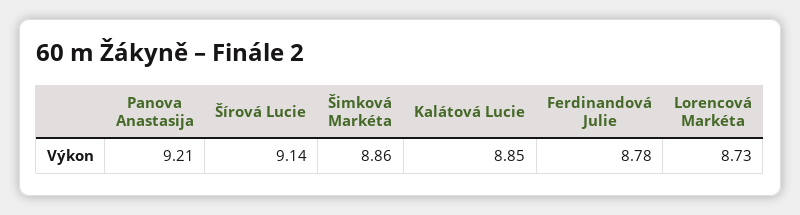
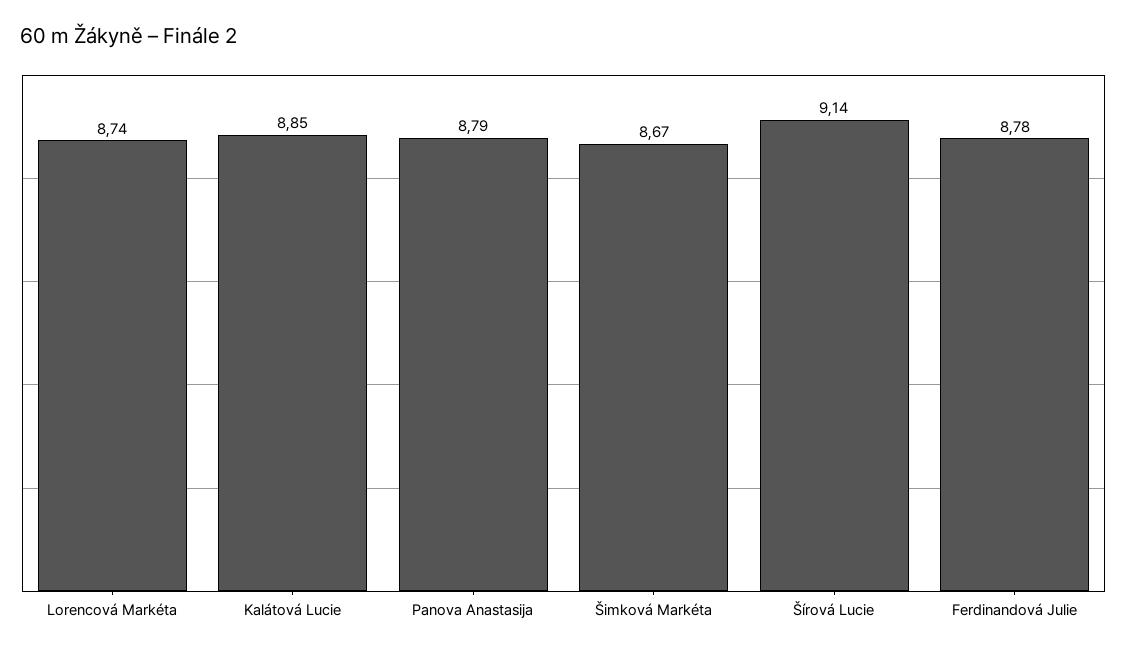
Panova Anastasija: 9.21 -> 8.79
Šimková Markéta: 8.86 -> 8.67
Lorencová Markéta: 8.73 -> 8.74

